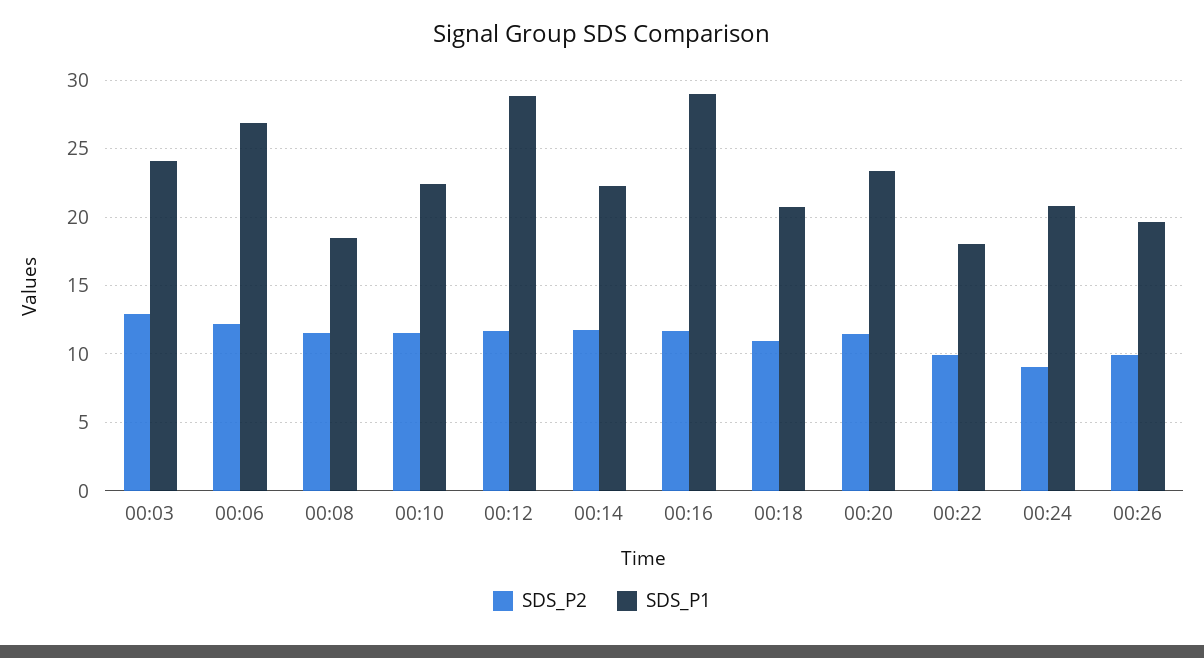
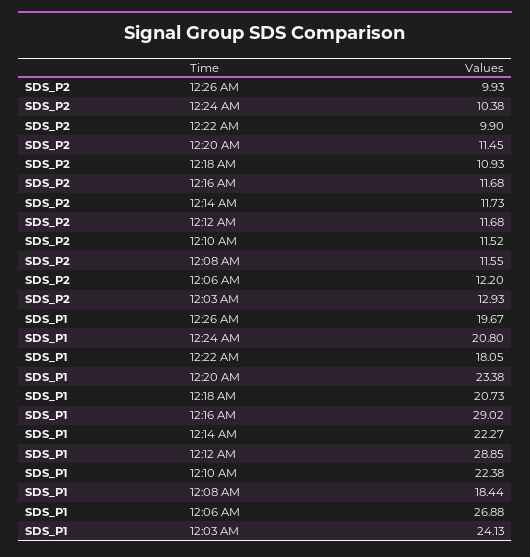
SDS_P2, 00:24: 9 -> 10.38

